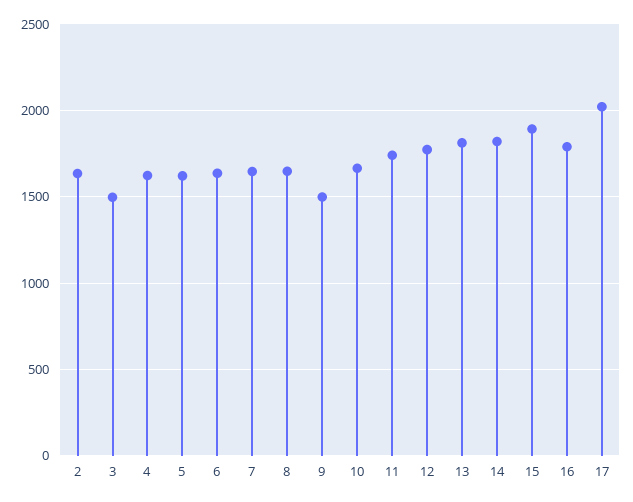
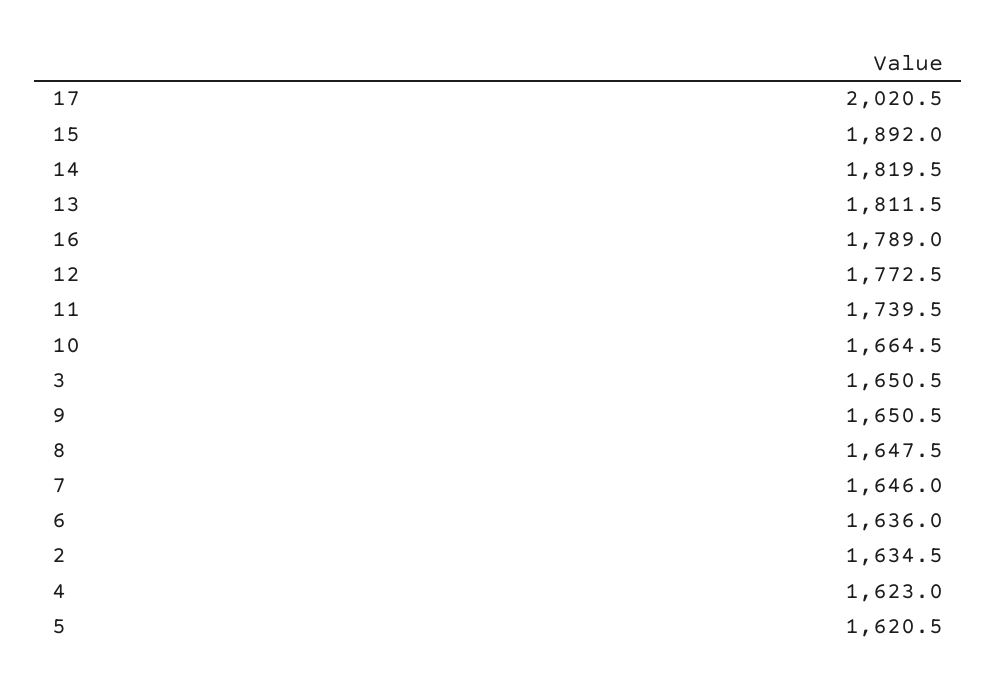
3: 1500 -> 1650.5
9: 1500 -> 1650.5

